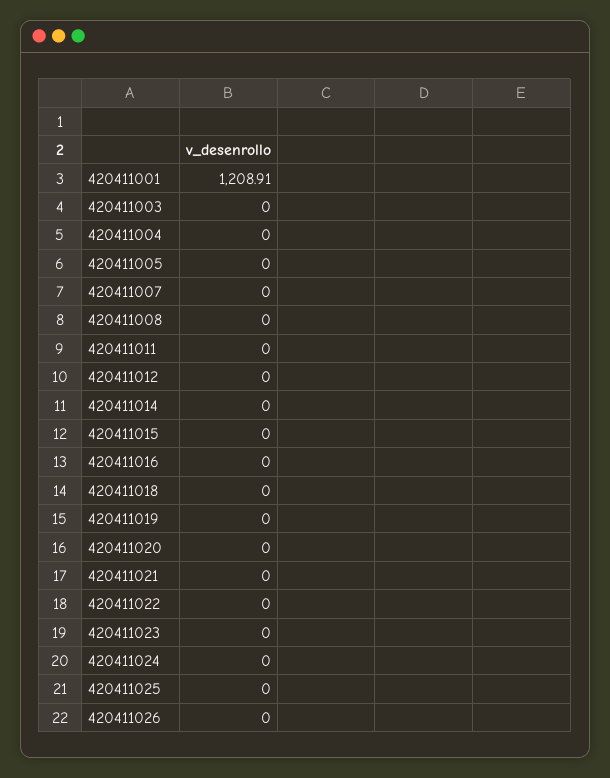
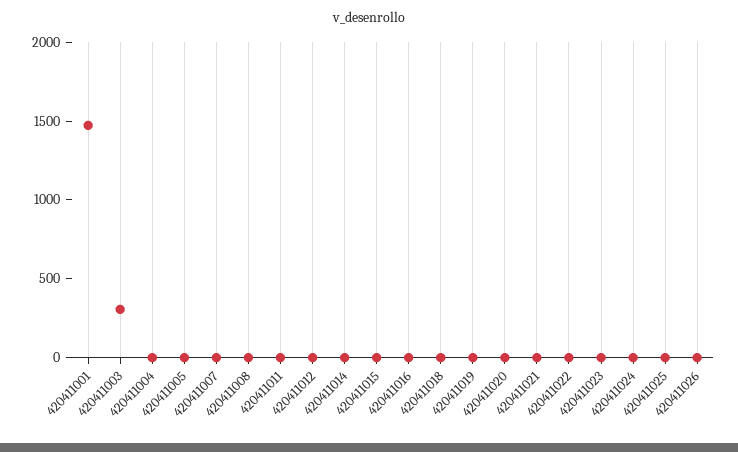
420411001: 1208.91 -> 1500
420411003: 0 -> 300

